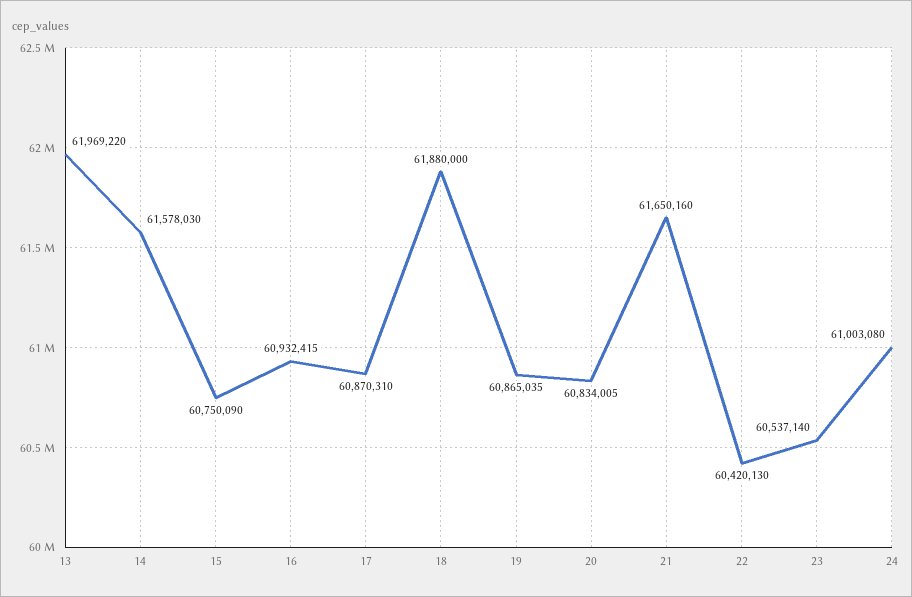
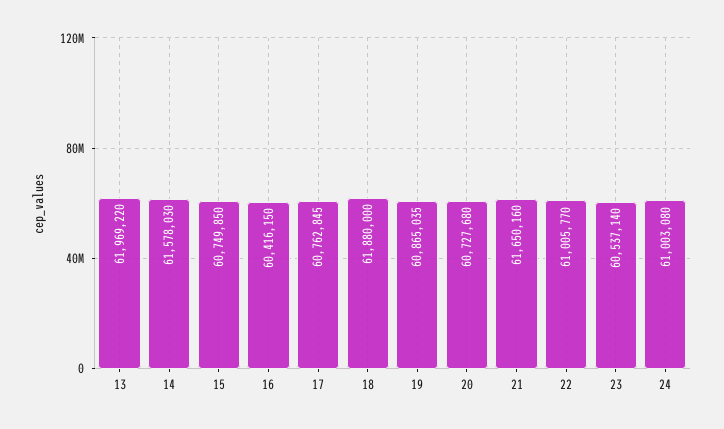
15: 60750090 -> 60749850
16: 60932415 -> 60416150
17: 60870310 -> 60762845
20: 60834005 -> 60727680
22: 60420130 -> 61005770

